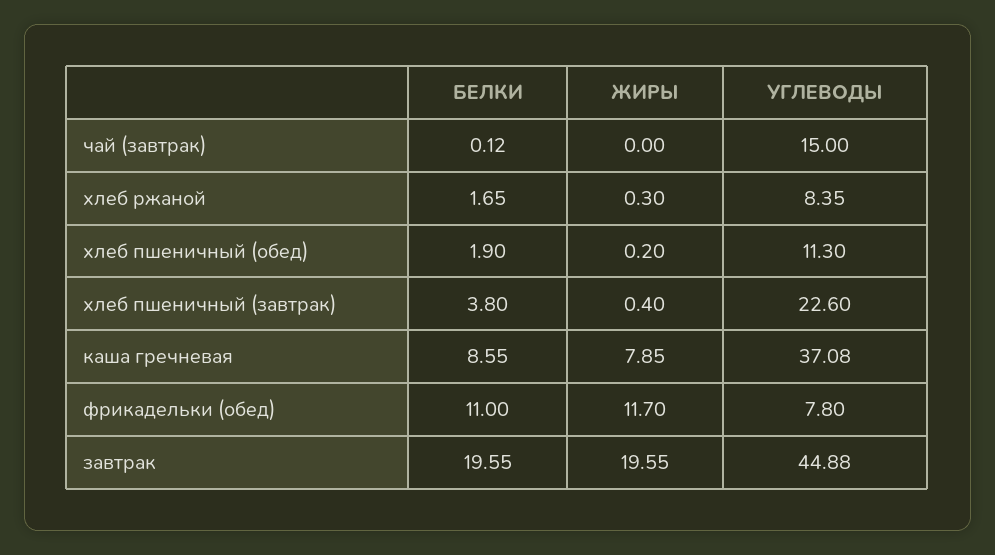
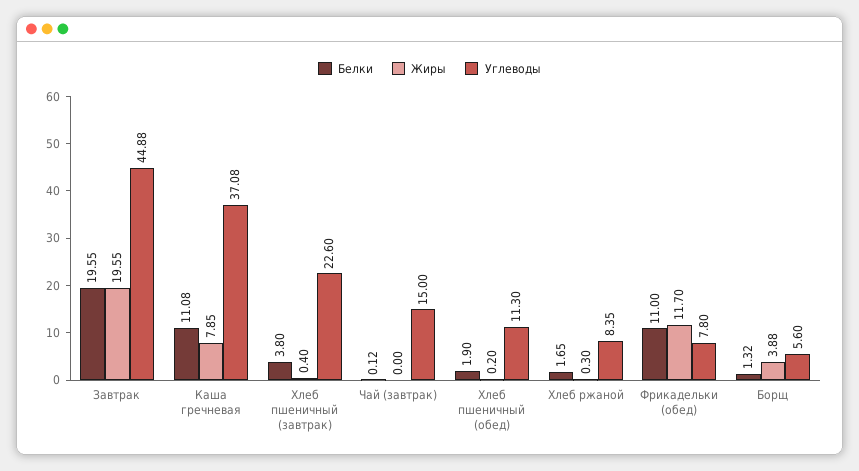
БЕЛКИ, каша гречневая: 8.55 -> 11.08
БЕЛКИ, Борщ: none -> 1.32
ЖИРЫ, Борщ: none -> 3.88
УГЛЕВОДЫ, Борщ: none -> 5.6

